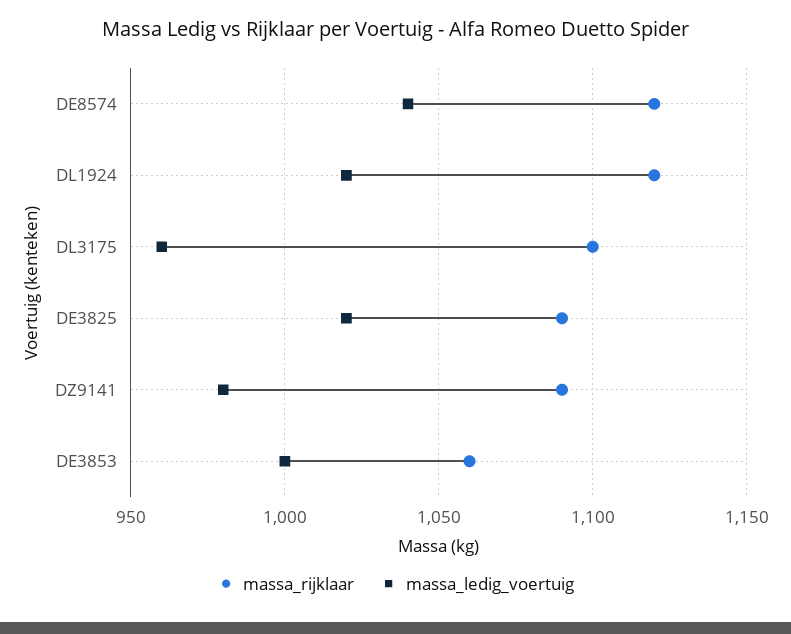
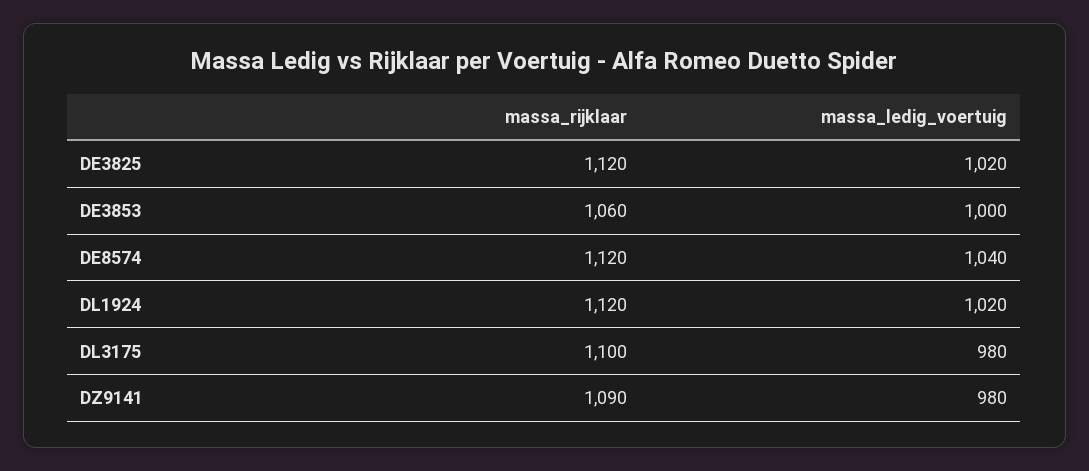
massa_ledig_voertuig, DL3175: 960 -> 980
massa_rijklaar, DE3825: 1090 -> 1120

